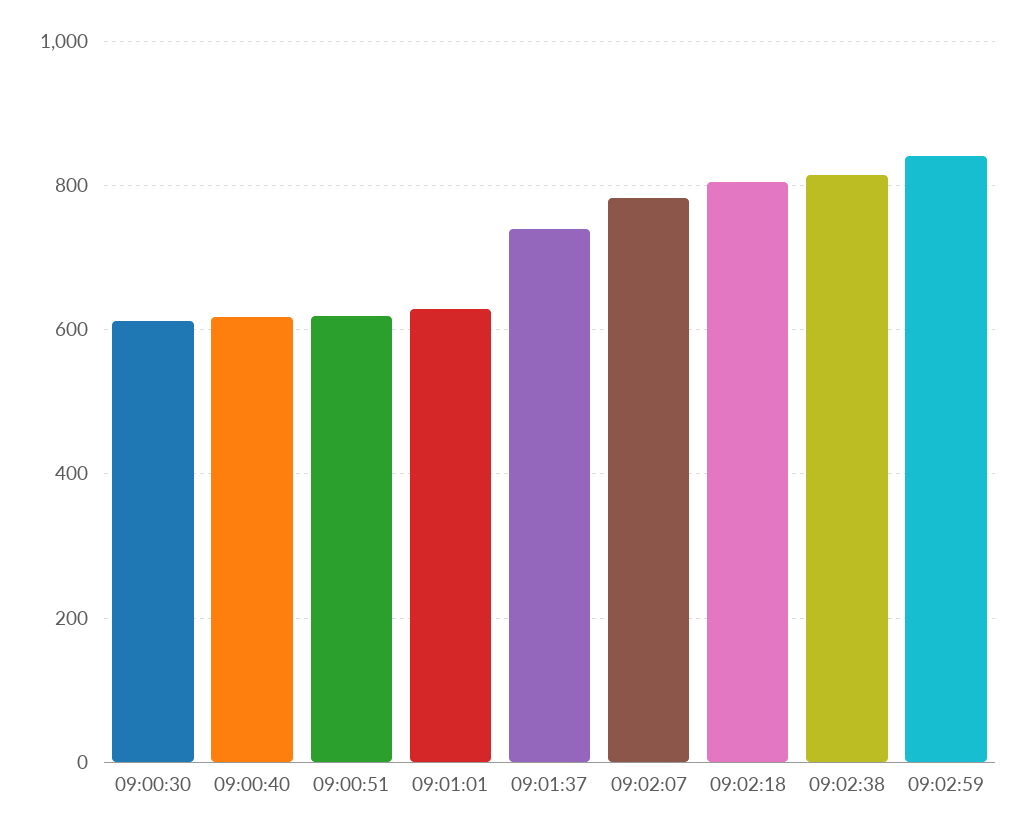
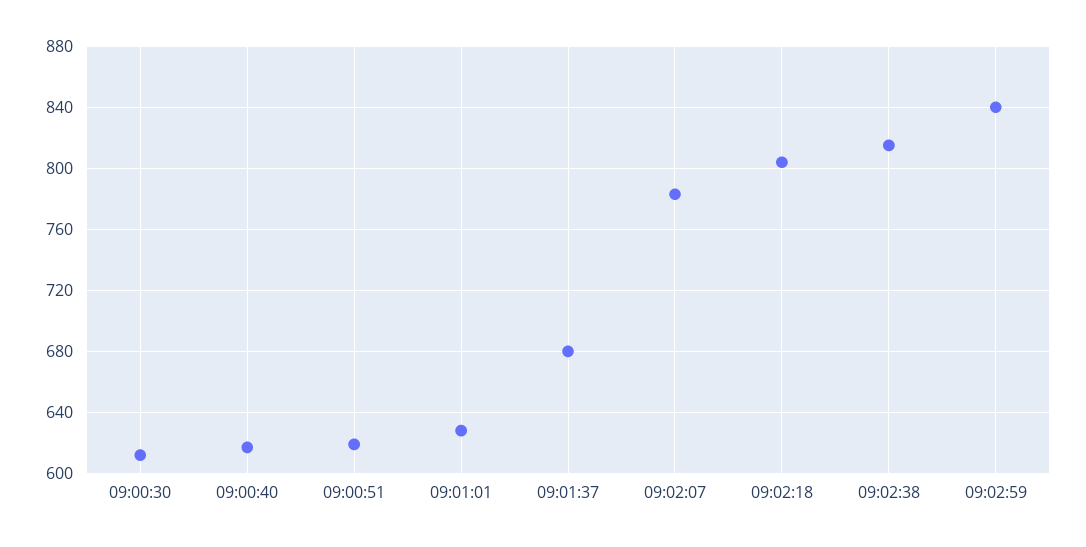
09:01:37: 740 -> 680

